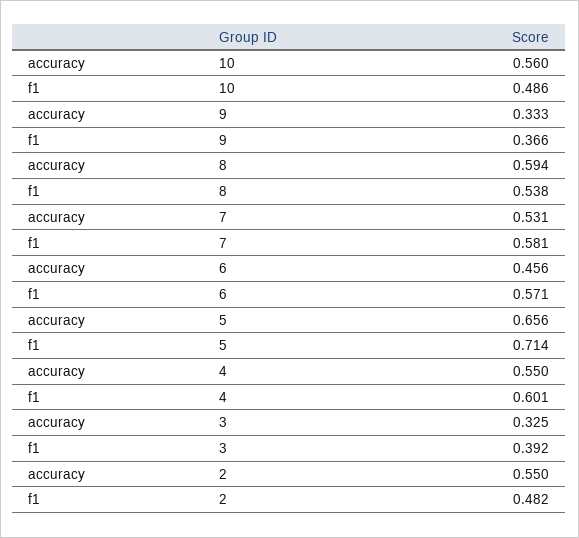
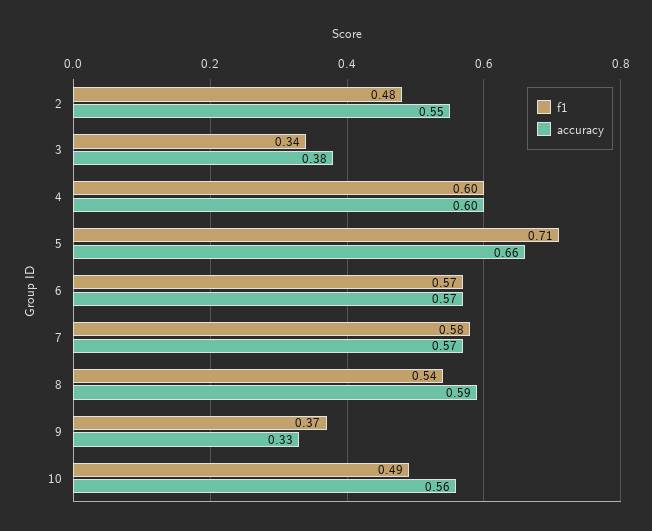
accuracy, 7: 0.531 -> 0.57
accuracy, 6: 0.456 -> 0.57
accuracy, 4: 0.55 -> 0.6
accuracy, 3: 0.325 -> 0.38
f1, 3: 0.392 -> 0.34

